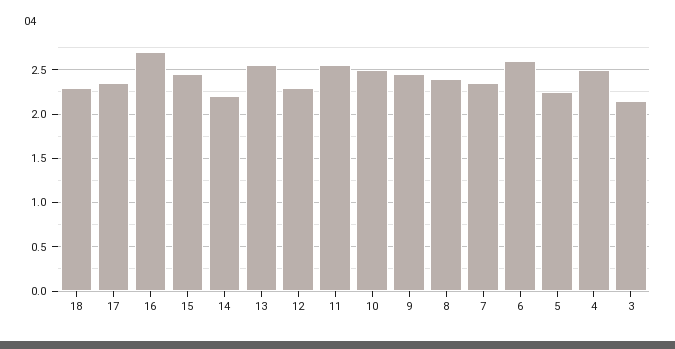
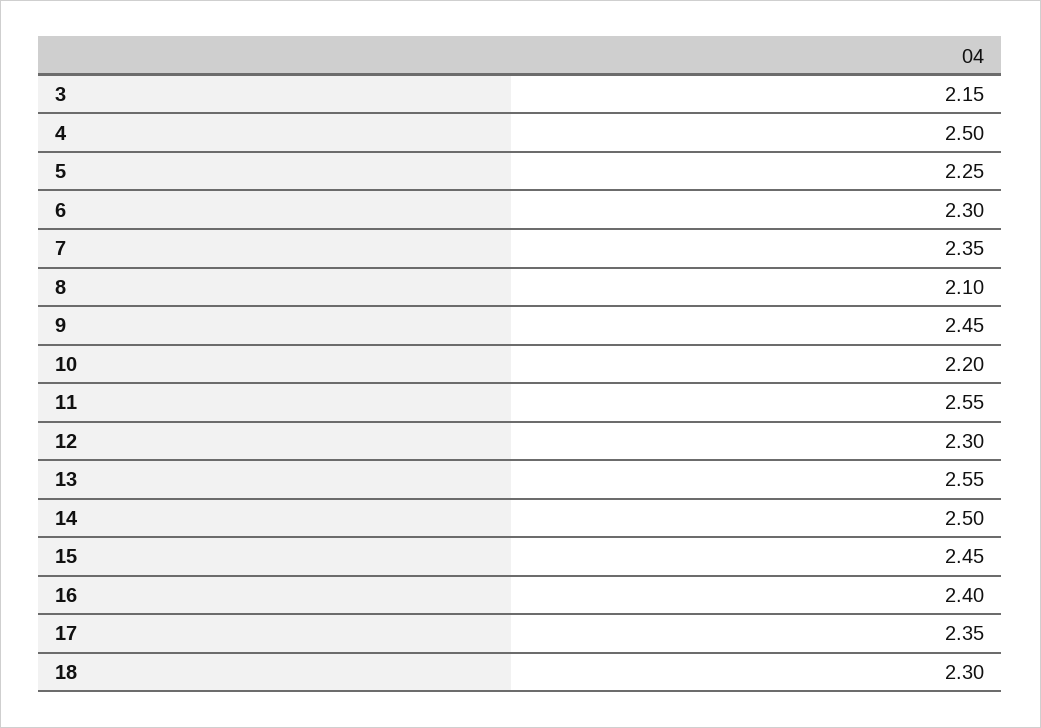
16: 2.7 -> 2.4
14: 2.2 -> 2.5
10: 2.5 -> 2.2
8: 2.4 -> 2.1
6: 2.6 -> 2.3

